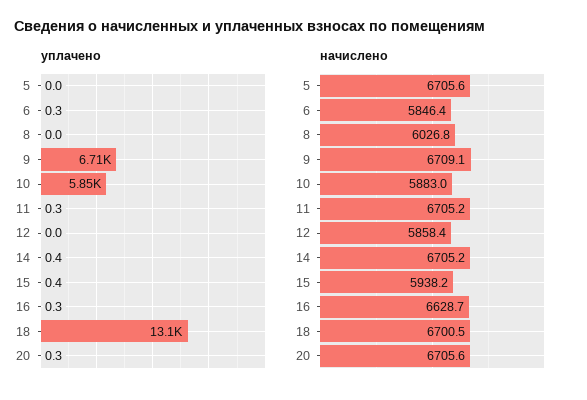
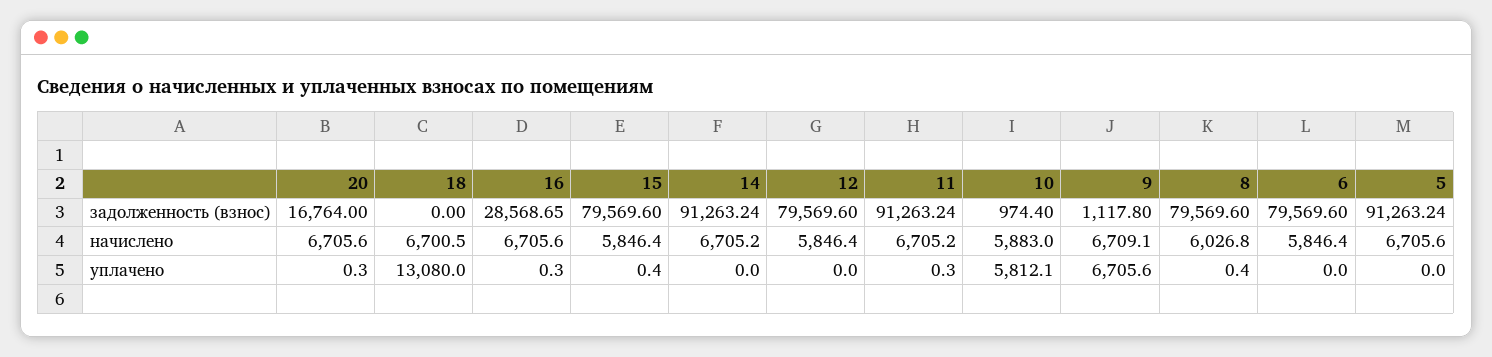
уплачено, 6: 0.3 -> 0
уплачено, 8: 0 -> 0.4
уплачено, 10: 5850 -> 5812.1
уплачено, 14: 0.4 -> 0
начислено, 12: 5858.4 -> 5846.4
начислено, 15: 5938.2 -> 5846.4
начислено, 16: 6628.7 -> 6705.6
задолженность (взнос), 20: none -> 16764
задолженность (взнос), 18: none -> 0
задолженность (взнос), 16: none -> 28568.65
задолженность (взнос), 15: none -> 79569.6
задолженность (взнос), 14: none -> 91263.24
задолженность (взнос), 12: none -> 79569.6
задолженность (взнос), 11: none -> 91263.24
задолженность (взнос), 10: none -> 974.4
задолженность (взнос), 9: none -> 1117.8
задолженность (взнос), 8: none -> 79569.6
задолженность (взнос), 6: none -> 79569.6
задолженность (взнос), 5: none -> 91263.24

